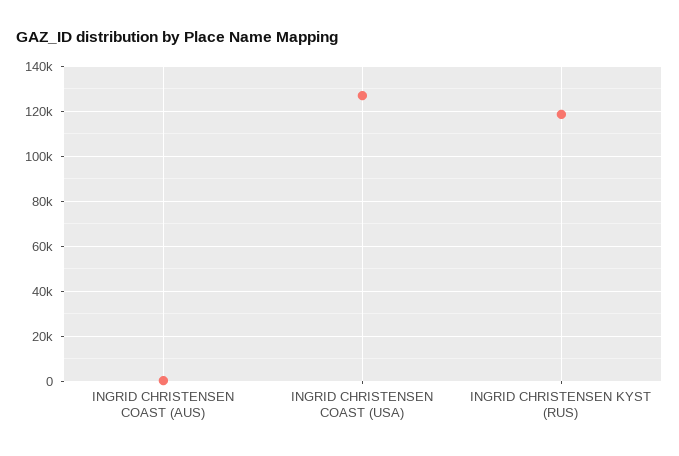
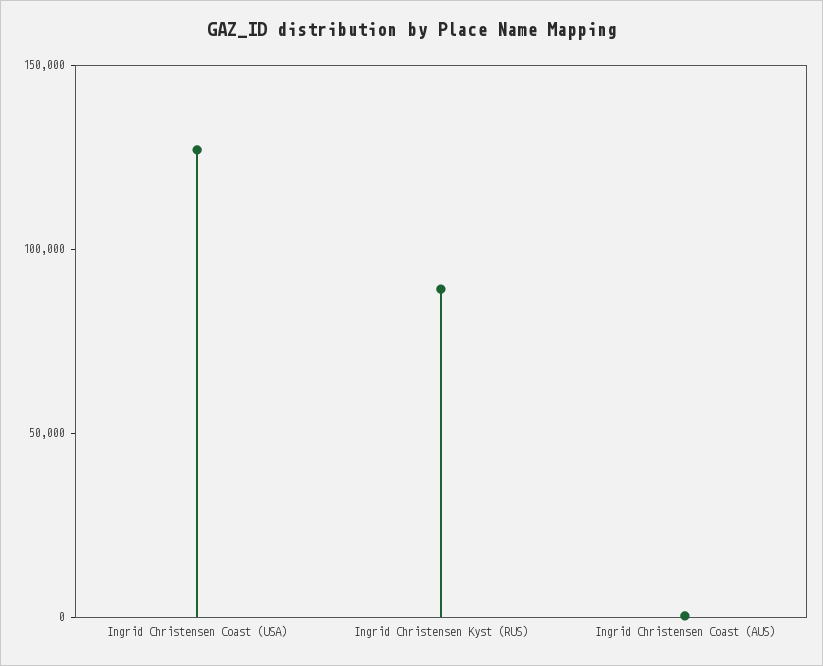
INGRID CHRISTENSEN KYST (RUS): 120000 -> 90000

